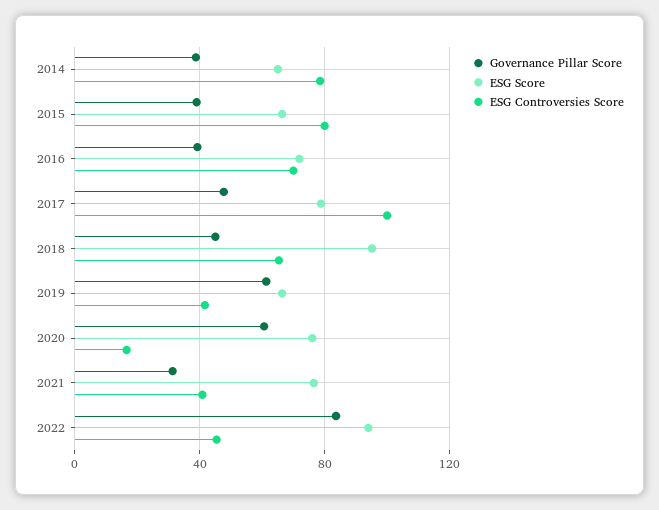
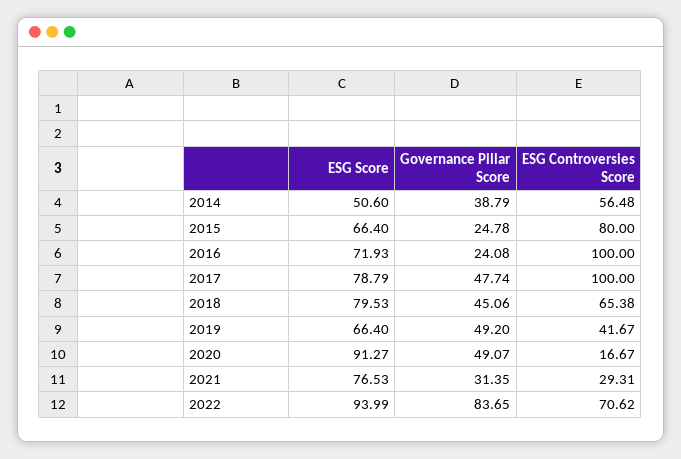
ESG Score, 2014: 65 -> 50.6
ESG Controversies Score, 2014: 80 -> 56.48
Governance Pillar Score, 2015: 40 -> 24.78
Governance Pillar Score, 2016: 40 -> 24.08
ESG Controversies Score, 2016: 70 -> 100
ESG Score, 2018: 95 -> 79.53
Governance Pillar Score, 2019: 60 -> 49.2
Governance Pillar Score, 2020: 60 -> 49.07
ESG Score, 2020: 75 -> 91.27
ESG Controversies Score, 2021: 40 -> 29.31
ESG Controversies Score, 2022: 45 -> 70.62

